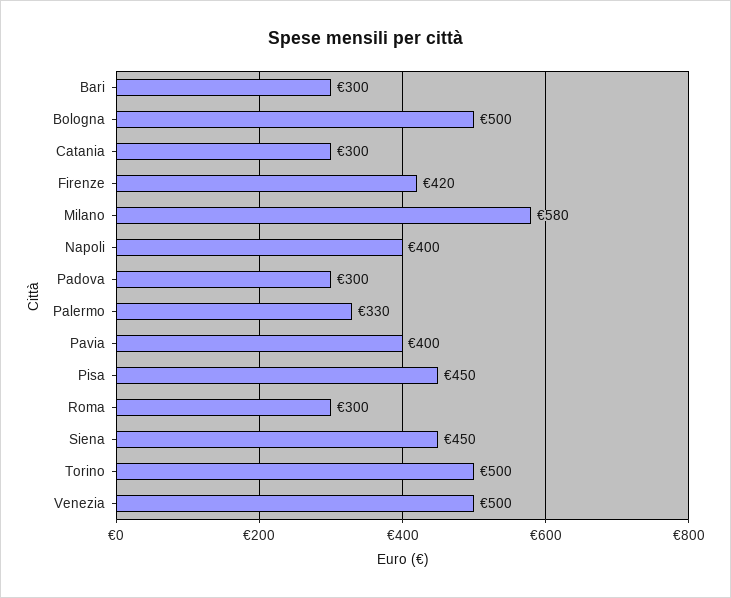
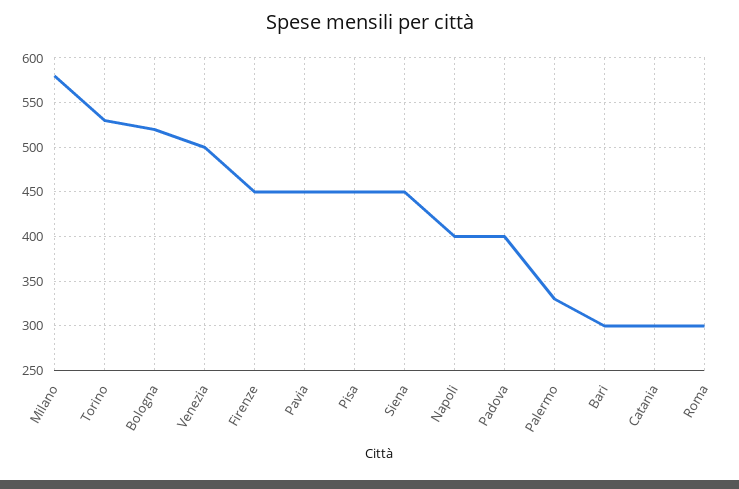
Bologna: 500 -> 520
Firenze: 420 -> 450
Padova: 300 -> 400
Pavia: 400 -> 450
Torino: 500 -> 530

